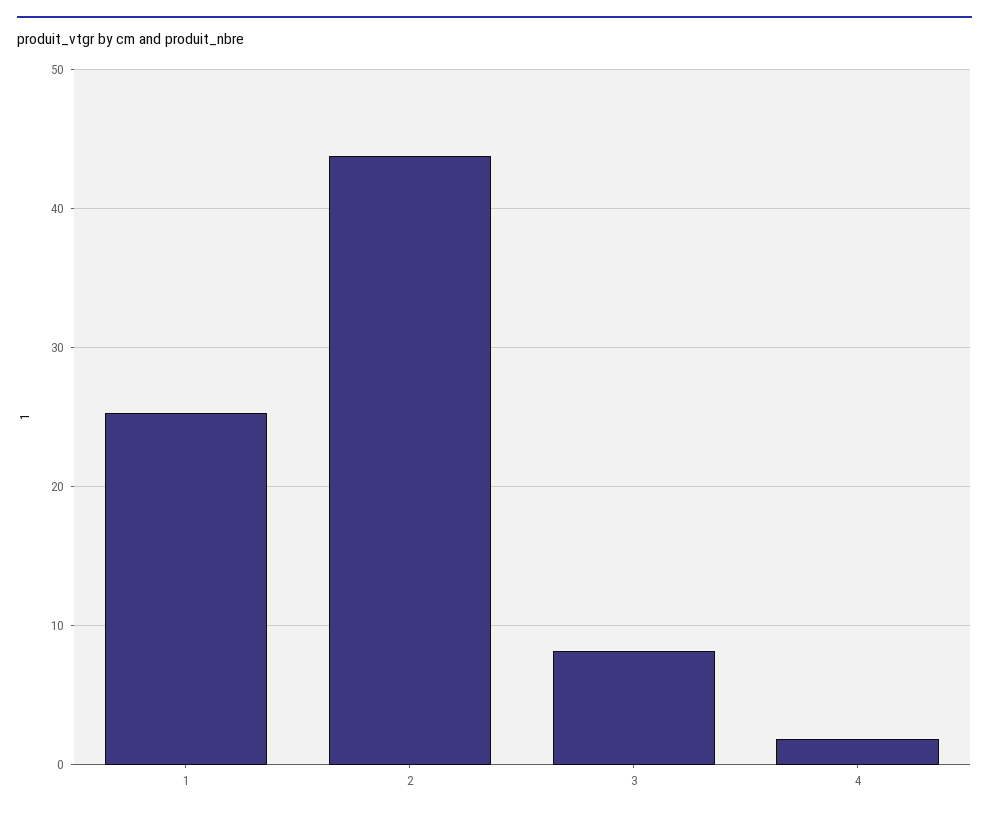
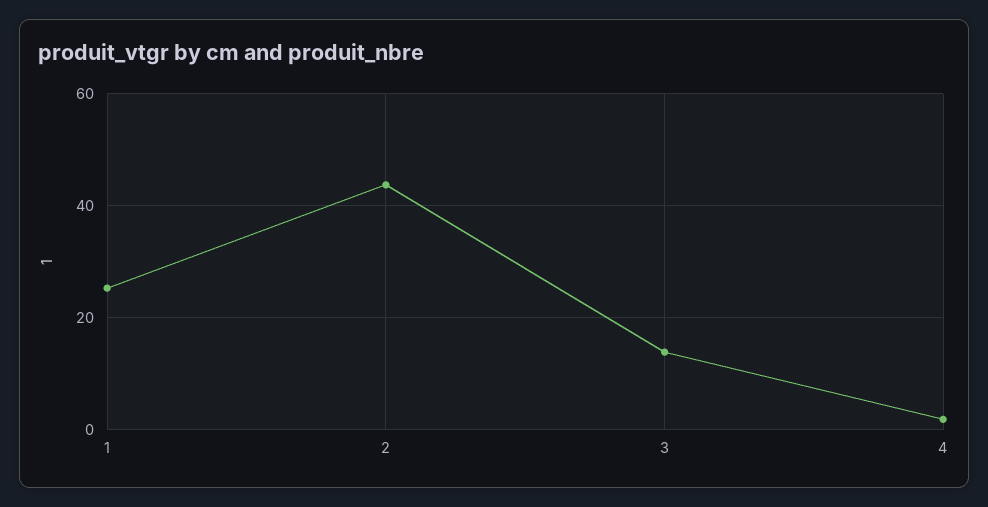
3: 8 -> 14

